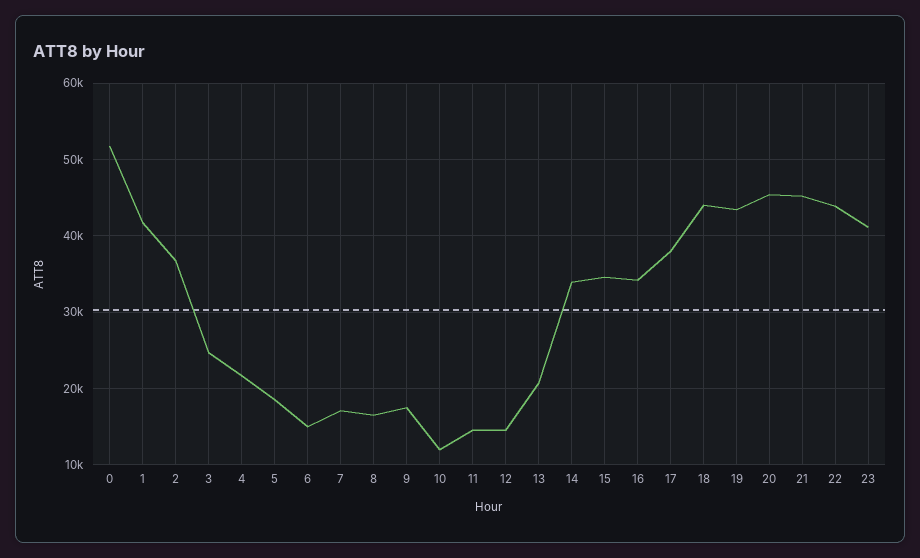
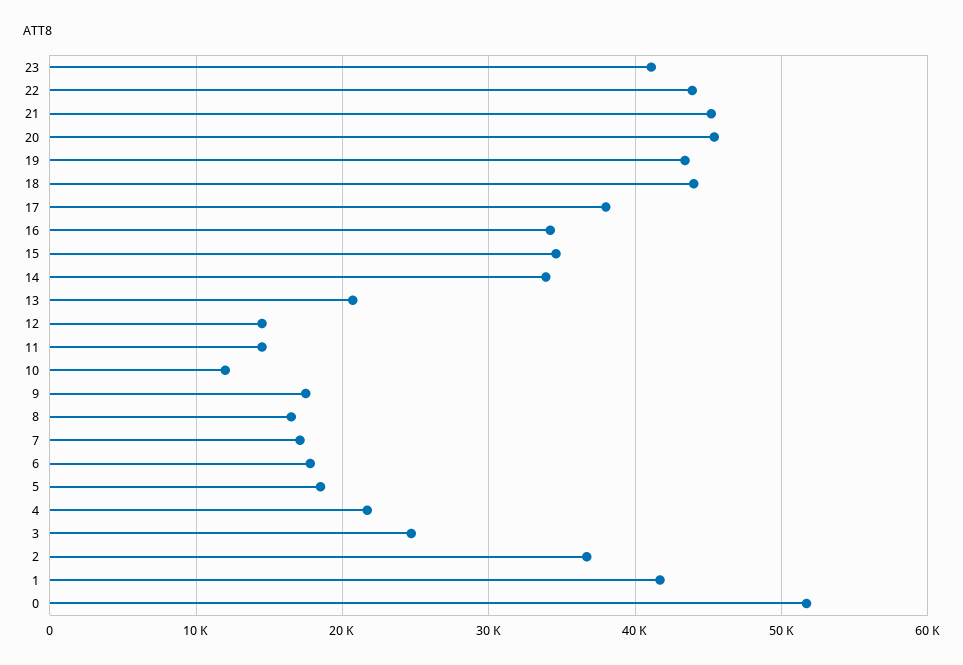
6: 15000 -> 18000

